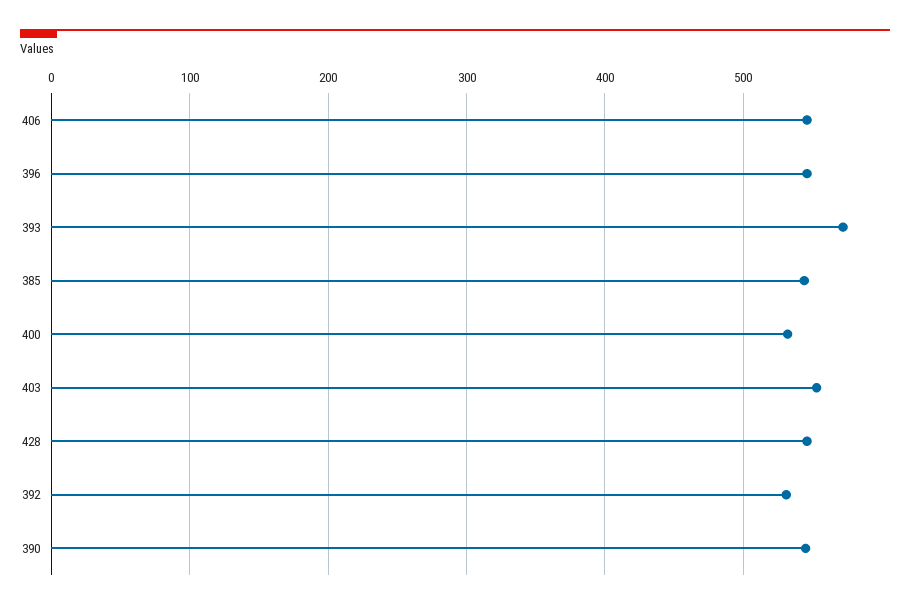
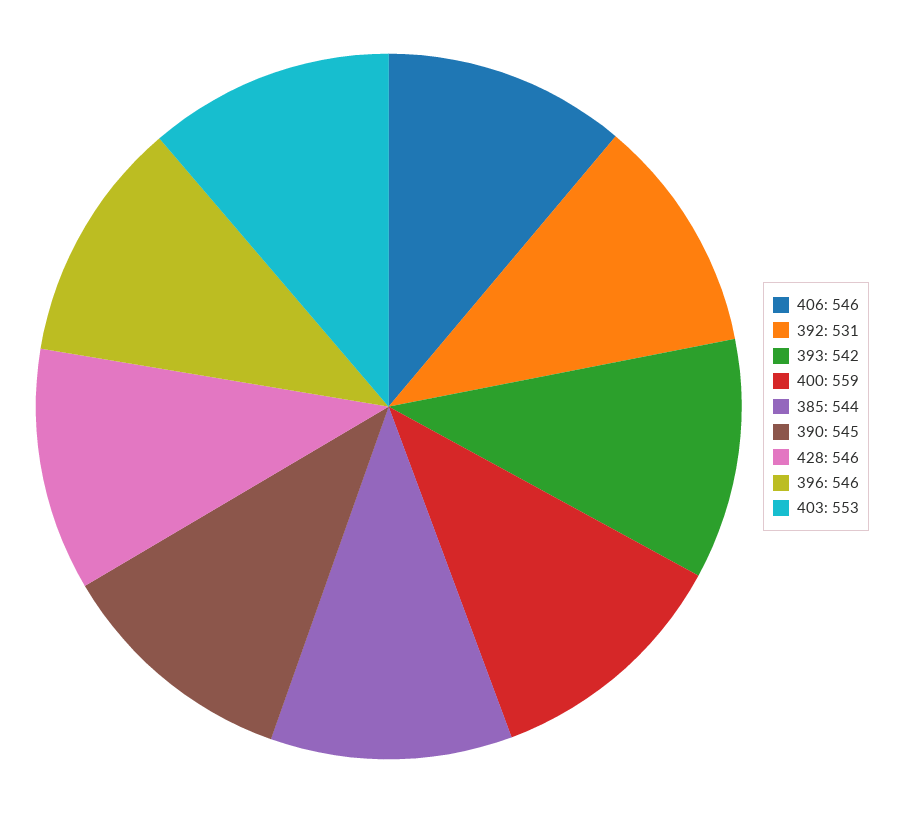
393: 570 -> 542
400: 530 -> 559

